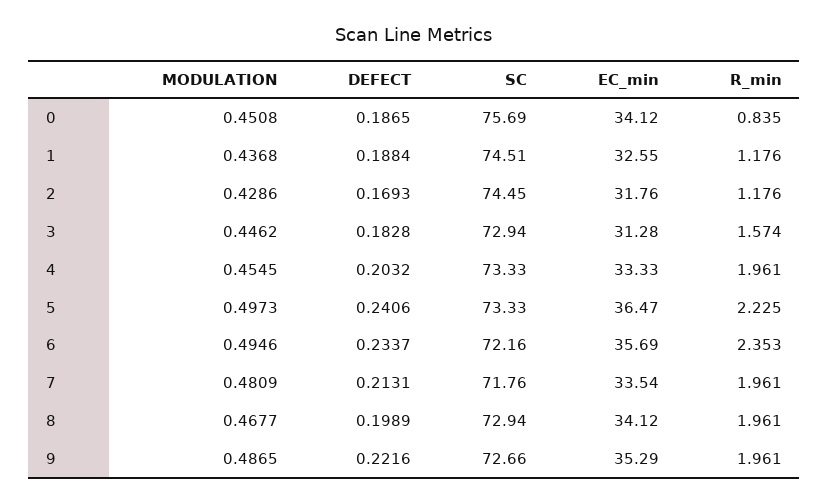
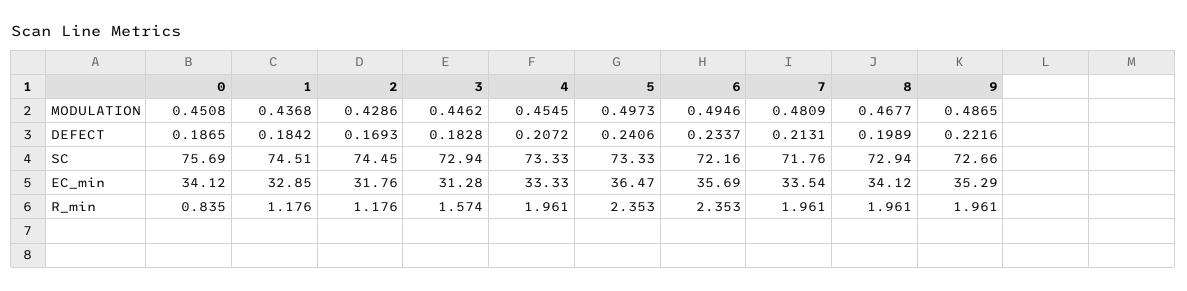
DEFECT, 1: 0.1884 -> 0.1842
EC_min, 1: 32.55 -> 32.85
DEFECT, 4: 0.2032 -> 0.2072
R_min, 5: 2.225 -> 2.353

